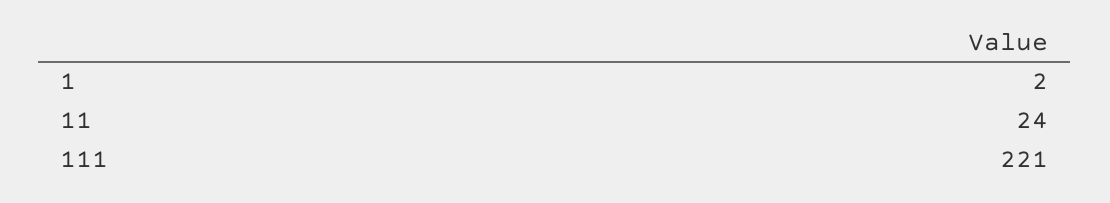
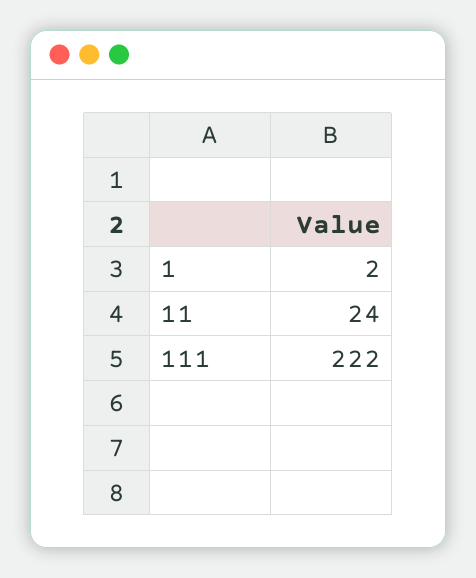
111: 221 -> 222

